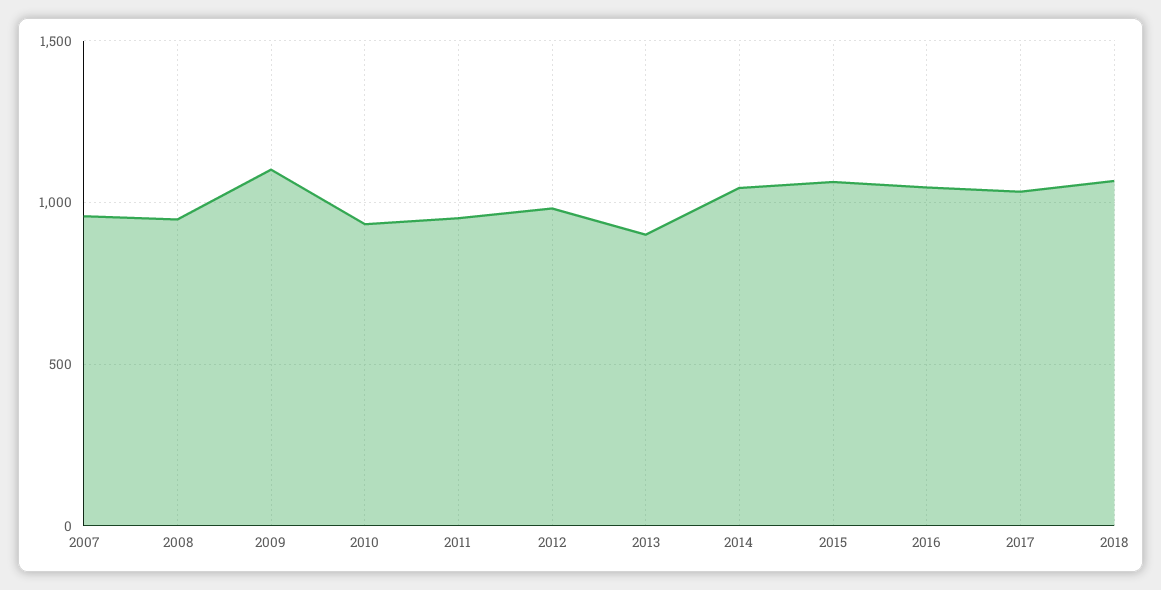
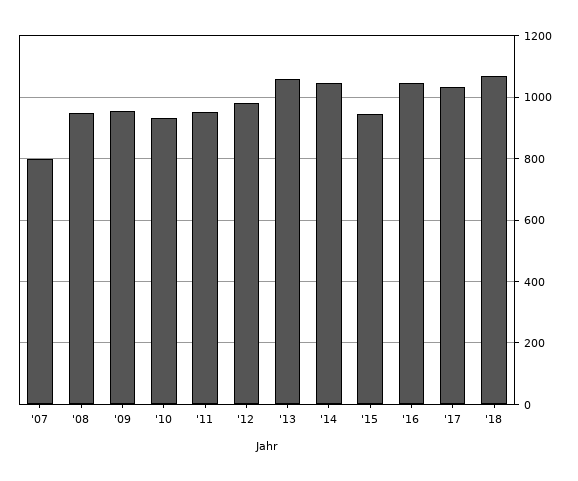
2007: 950 -> 800
2009: 1100 -> 960
2013: 900 -> 1060
2015: 1050 -> 940

